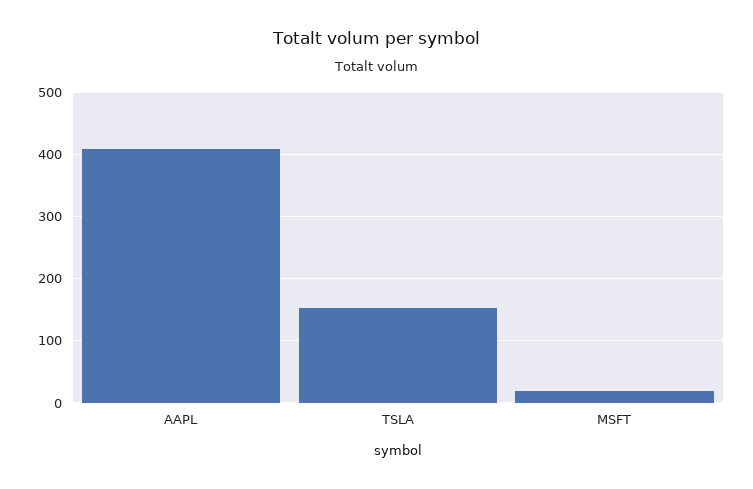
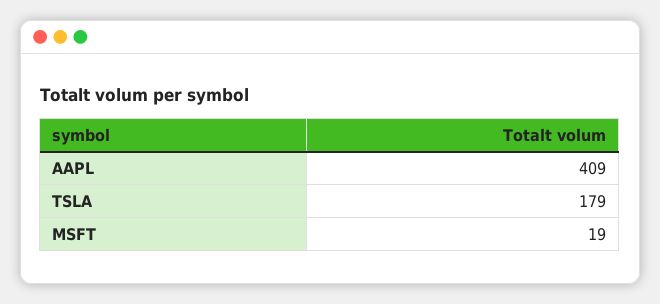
TSLA: 150 -> 179

